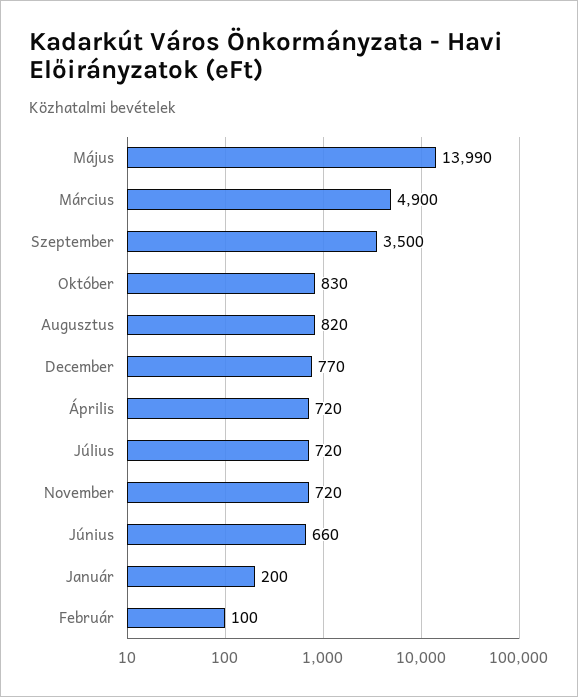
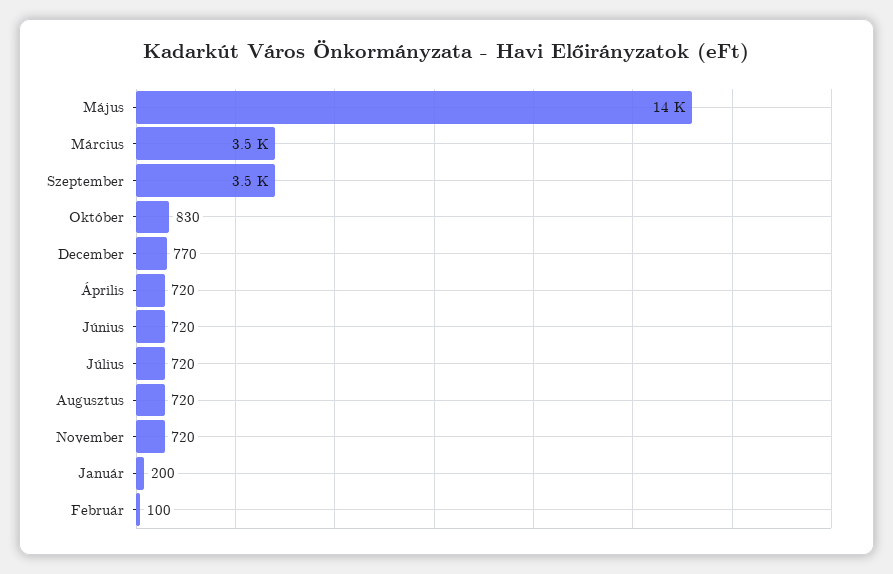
Május: 13990 -> 14000
Március: 4900 -> 3500
Augusztus: 820 -> 720
Június: 660 -> 720

